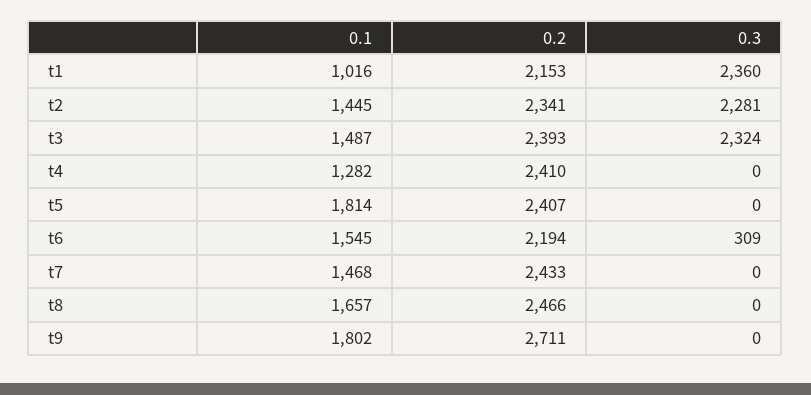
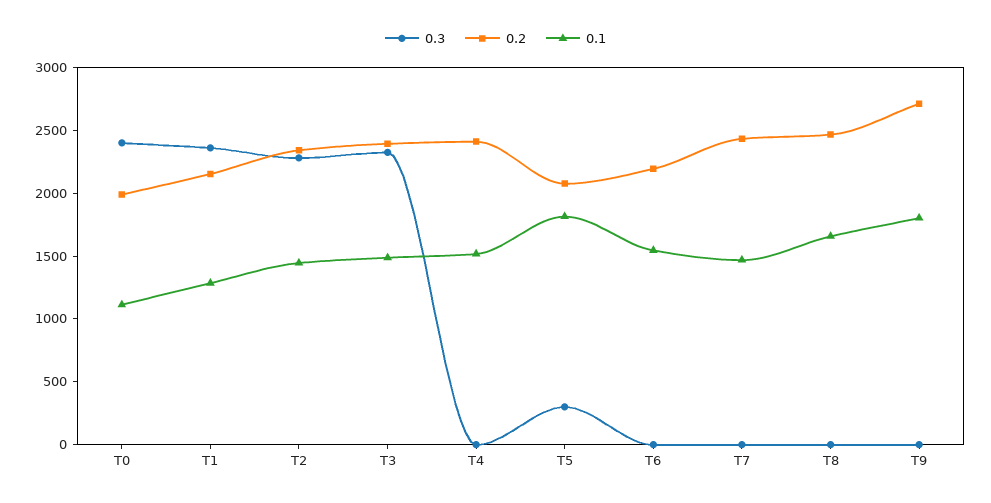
0.1, t1: 1016 -> 1300
0.1, t4: 1282 -> 1500
0.2, t5: 2407 -> 2100
0.3, t5: 0 -> 300
0.3, t6: 309 -> 0
0.3, T0: none -> 2400
0.2, T0: none -> 2000
0.1, T0: none -> 1100

